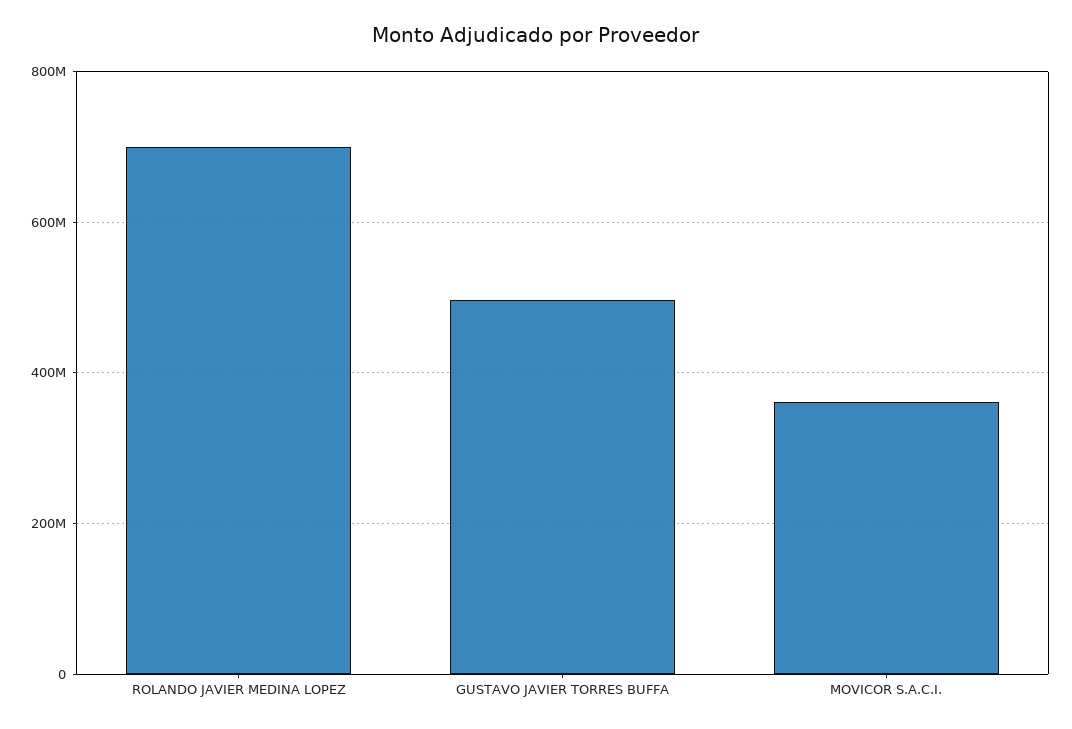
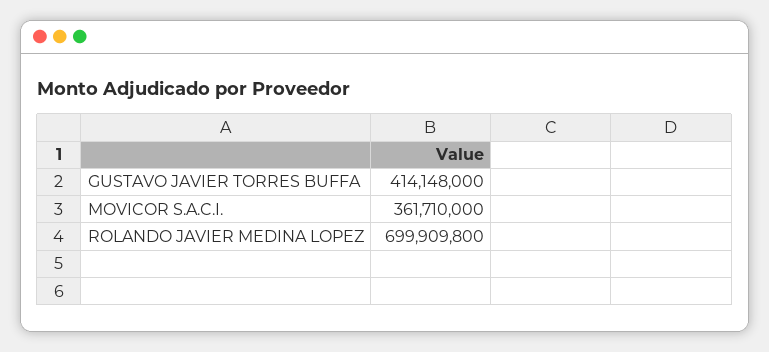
GUSTAVO JAVIER TORRES BUFFA: 500000000 -> 414148000

